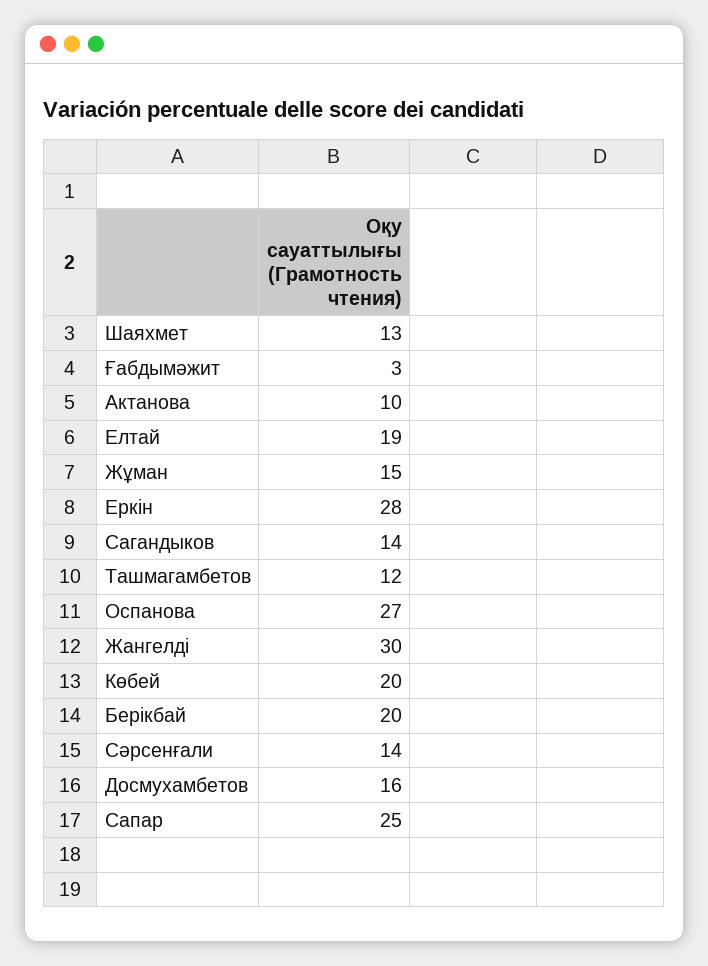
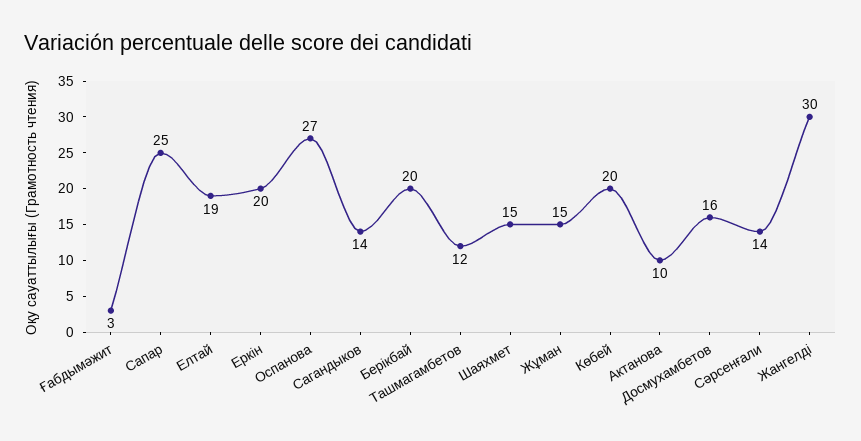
Шаяхмет: 13 -> 15
Еркін: 28 -> 20

